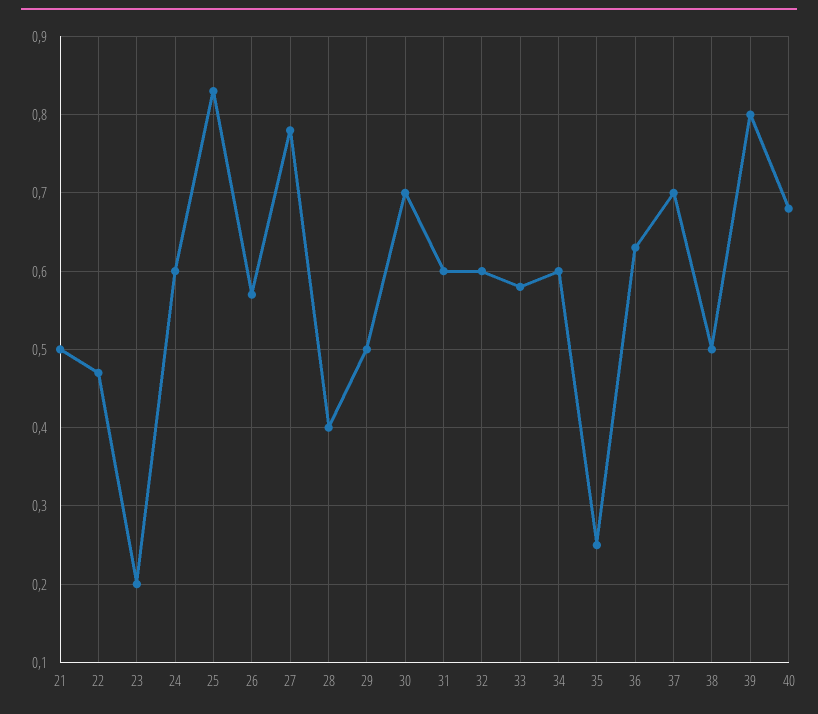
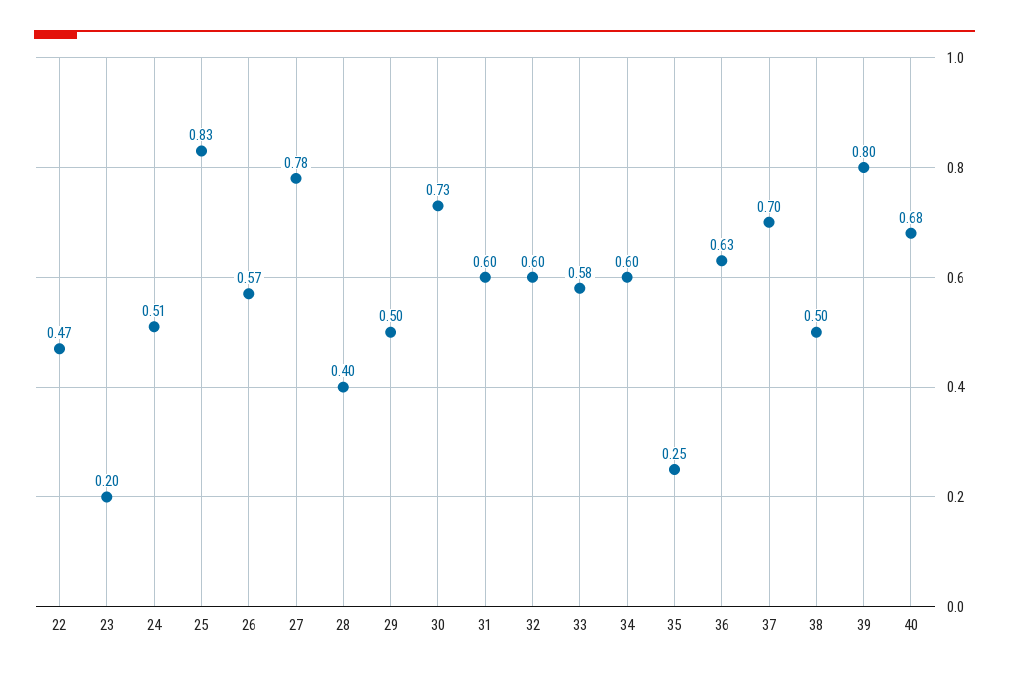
21: 0.5 -> none
24: 0.6 -> 0.51
30: 0.7 -> 0.73

